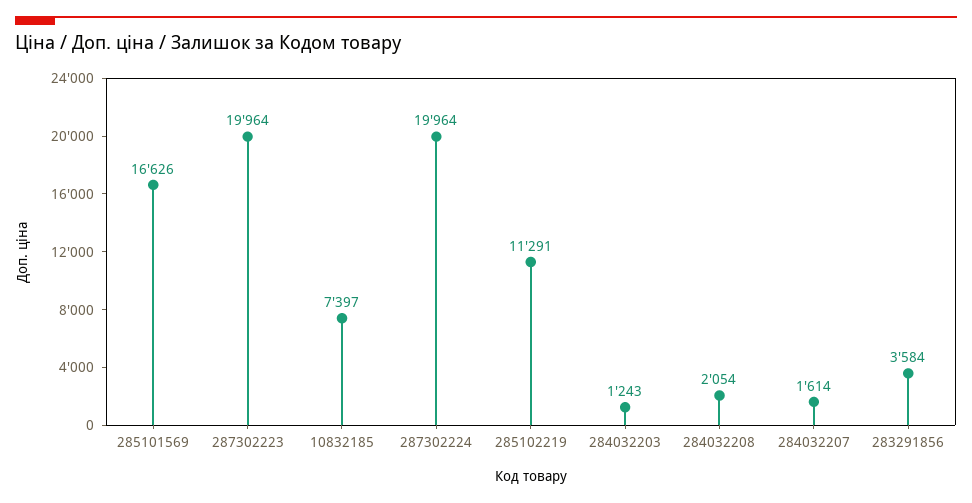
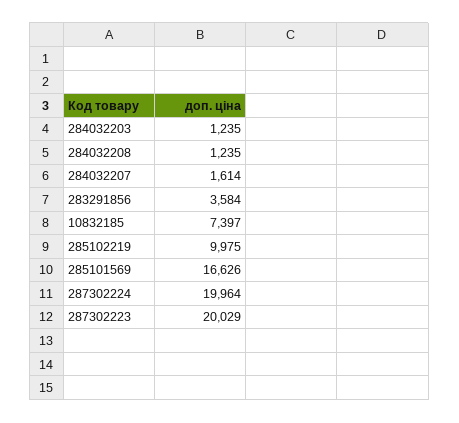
287302223: 19964 -> 20029
285102219: 11291 -> 9975
284032203: 1243 -> 1235
284032208: 2054 -> 1235

